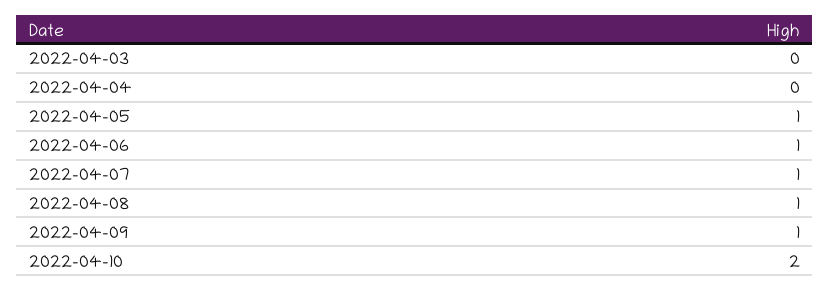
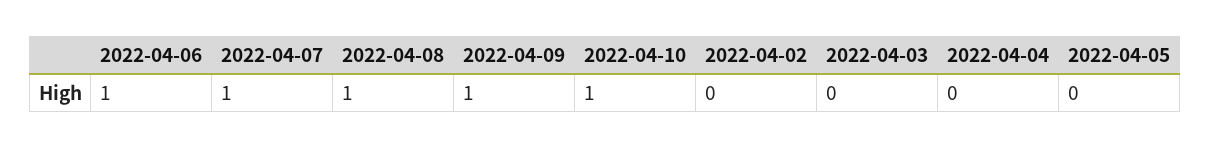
2022-04-05: 1 -> 0
2022-04-10: 2 -> 1
2022-04-02: none -> 0

